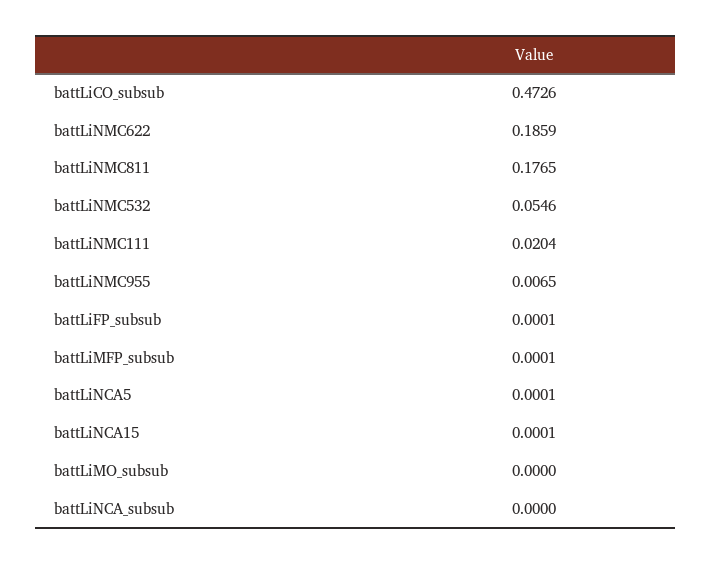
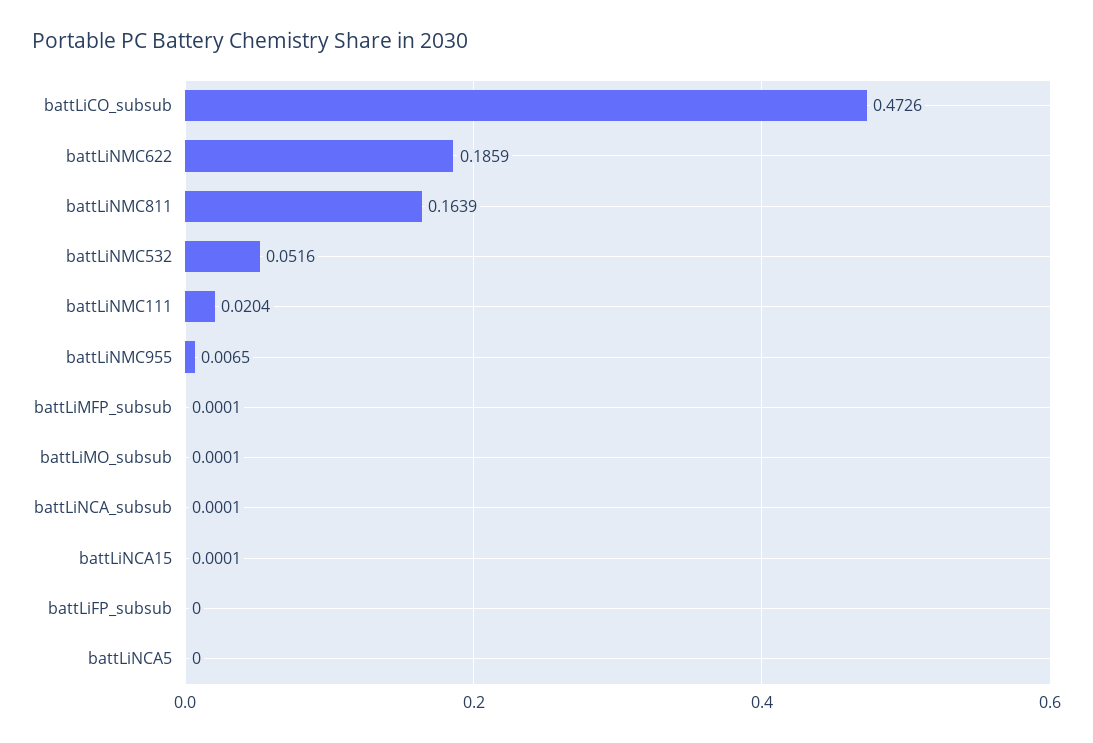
battLiNMC811: 0.1765 -> 0.1639
battLiNMC532: 0.0546 -> 0.0516
battLiFP_subsub: 0.0001 -> 0
battLiNCA5: 0.0001 -> 0
battLiMO_subsub: 0 -> 0.0001
battLiNCA_subsub: 0 -> 0.0001

